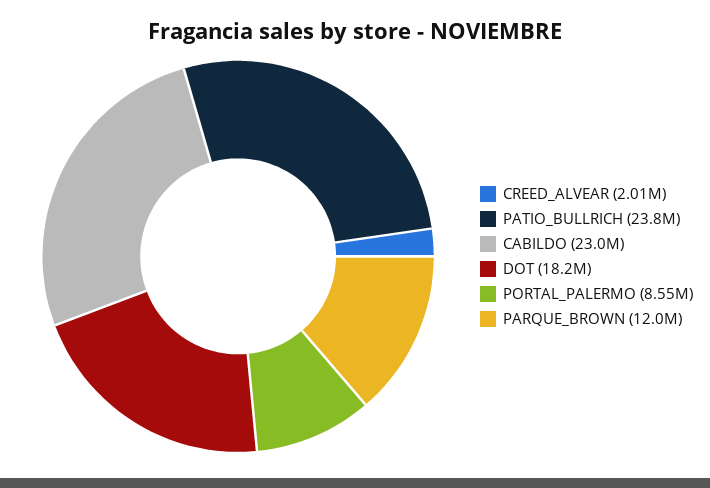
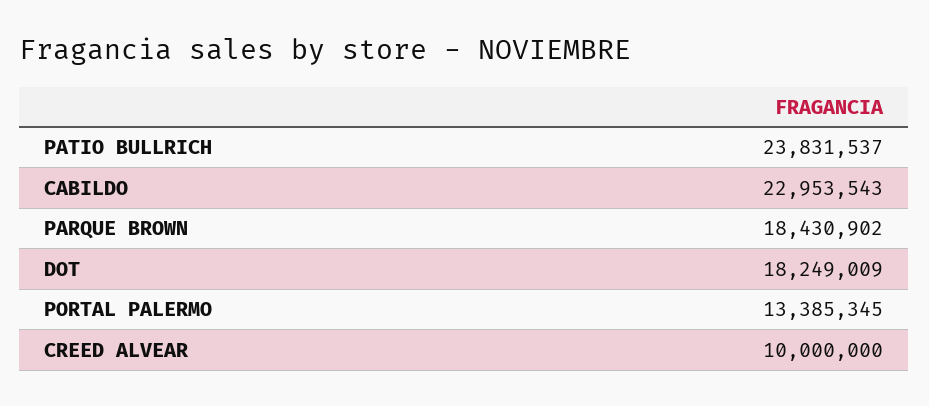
CREED_ALVEAR: 2010000 -> 10000000
PORTAL_PALERMO: 8550000 -> 13385345
PARQUE_BROWN: 12000000 -> 18430902

